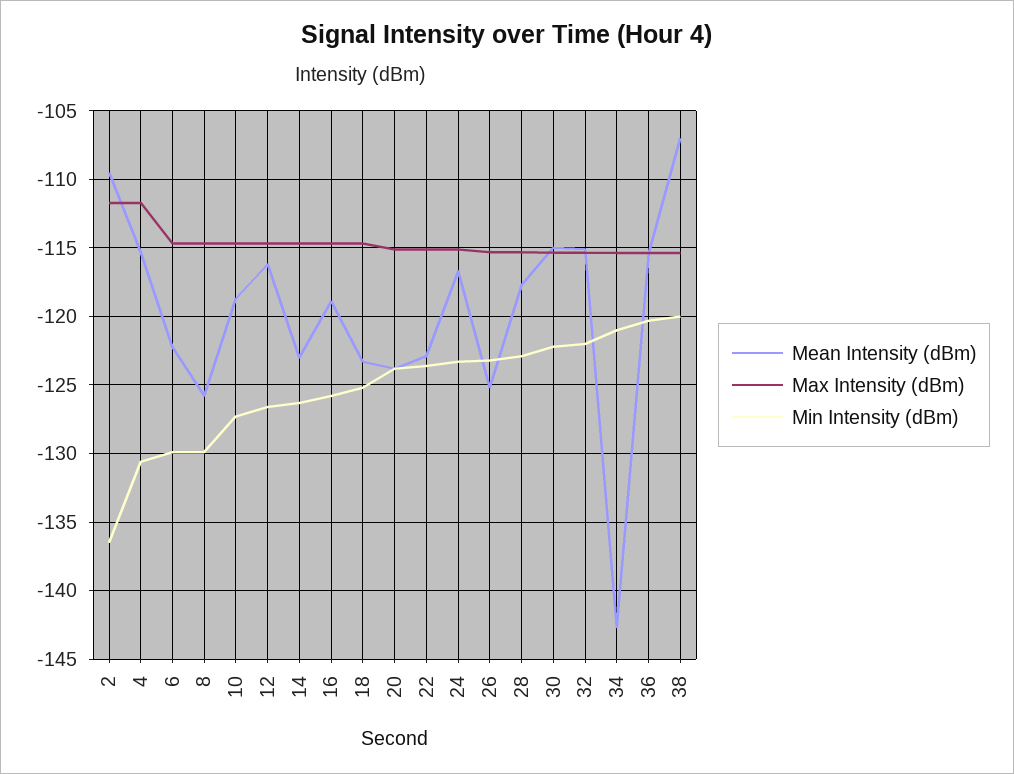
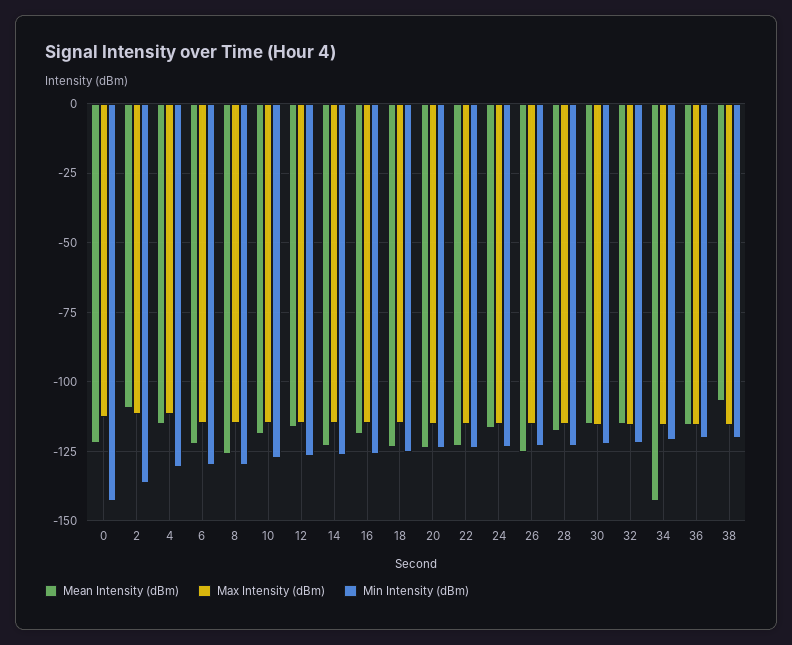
Mean Intensity (dBm), 0: none -> -122.5
Max Intensity (dBm), 0: none -> -112.5
Min Intensity (dBm), 0: none -> -142.5

